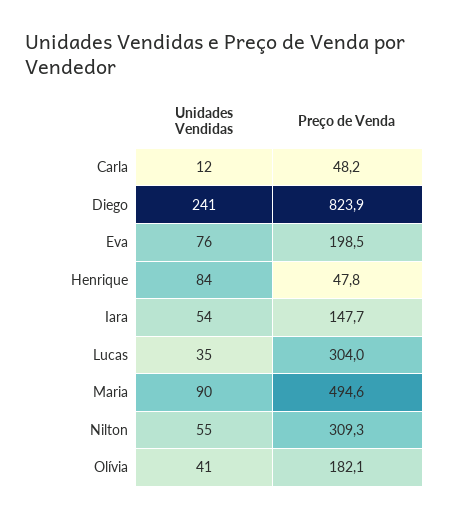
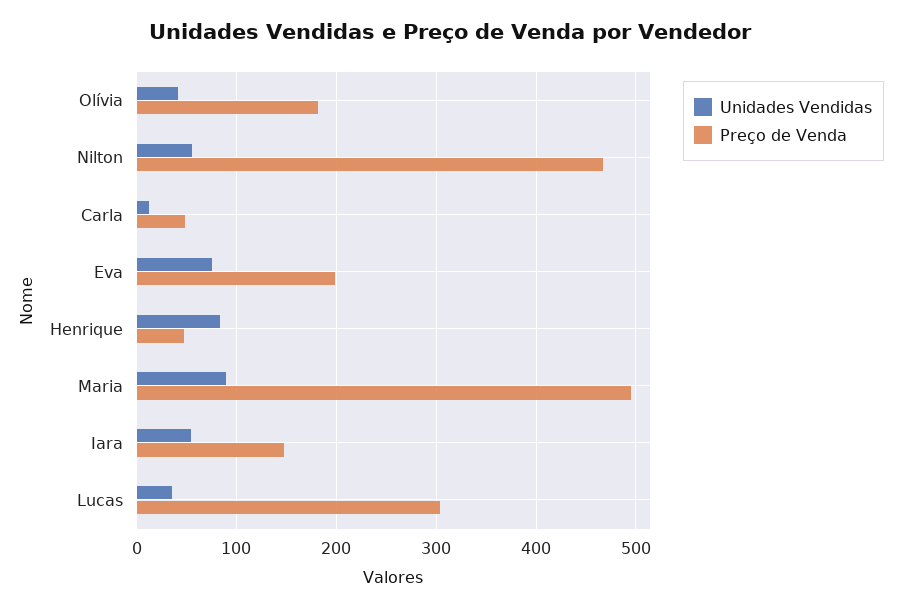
Unidades Vendidas, Diego: 241 -> none
Preço de Venda, Diego: 823.9 -> none
Preço de Venda, Nilton: 309.3 -> 470

